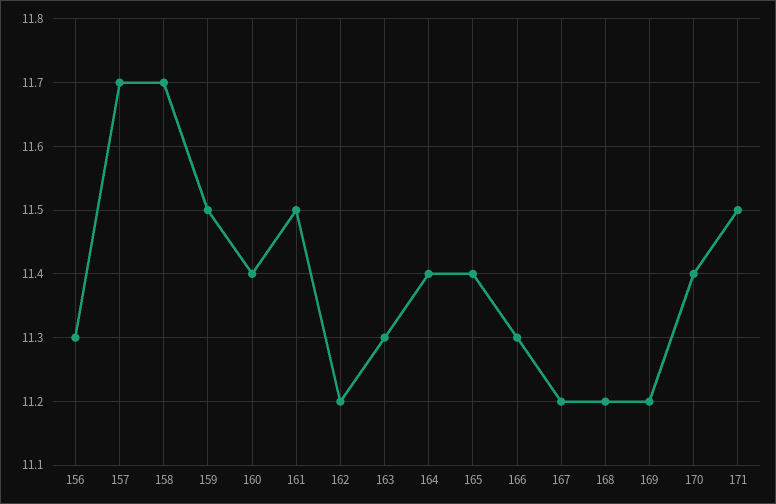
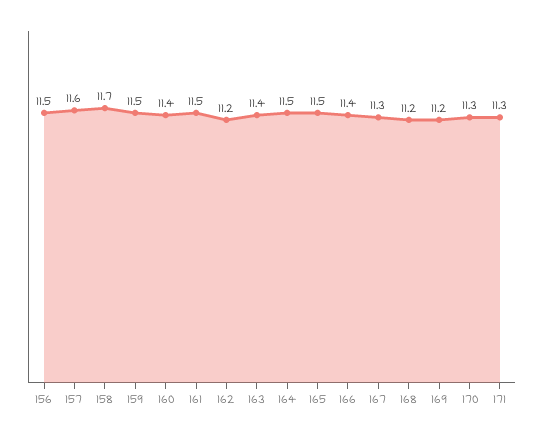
156: 11.3 -> 11.5
157: 11.7 -> 11.6
163: 11.3 -> 11.4
164: 11.4 -> 11.5
165: 11.4 -> 11.5
166: 11.3 -> 11.4
167: 11.2 -> 11.3
170: 11.4 -> 11.3
171: 11.5 -> 11.3

